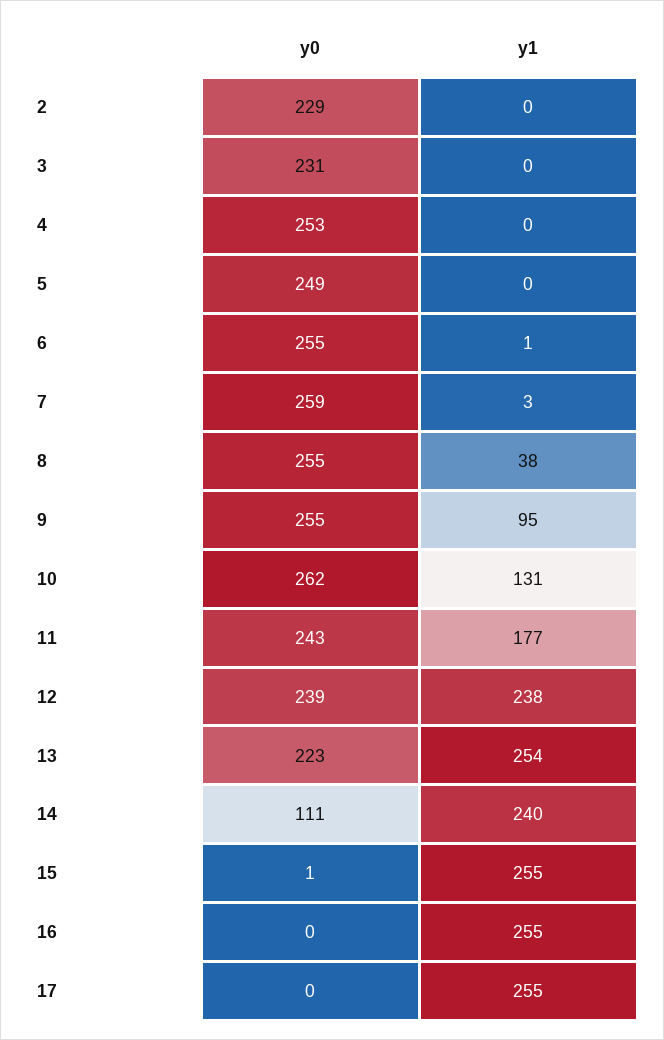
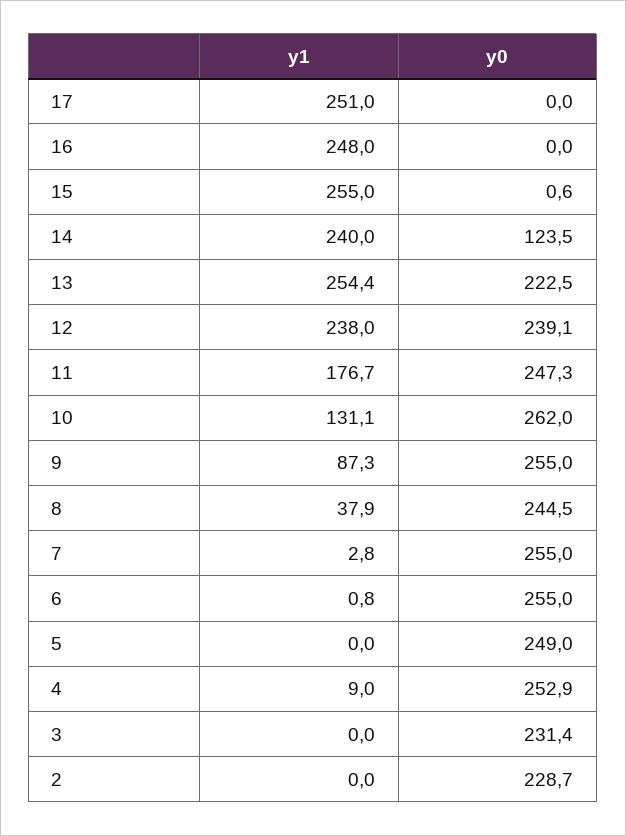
y1, 4: 0 -> 9
y0, 7: 259 -> 255
y0, 8: 255 -> 244.5
y1, 9: 95 -> 87.3
y0, 11: 243 -> 247.3
y0, 14: 111 -> 123.5
y1, 16: 255 -> 248
y1, 17: 255 -> 251

